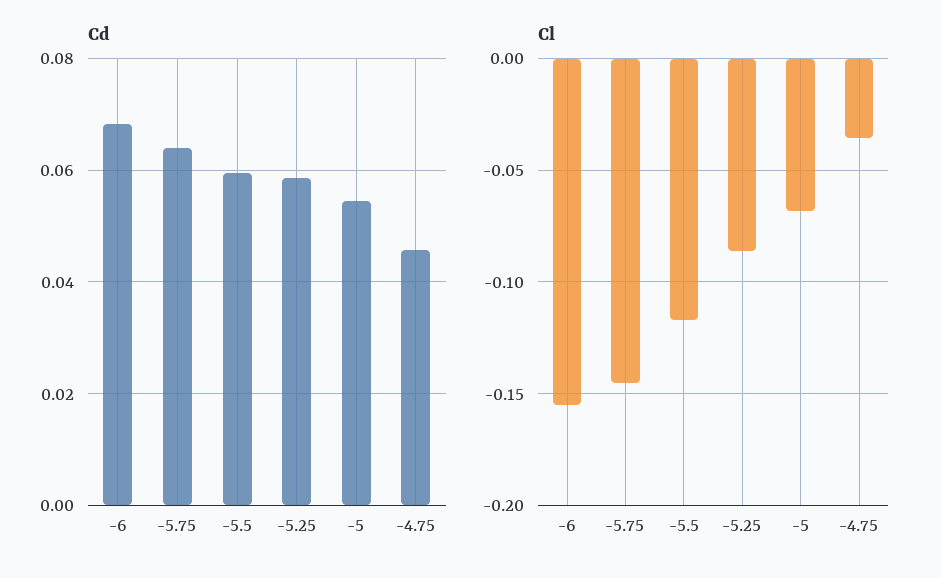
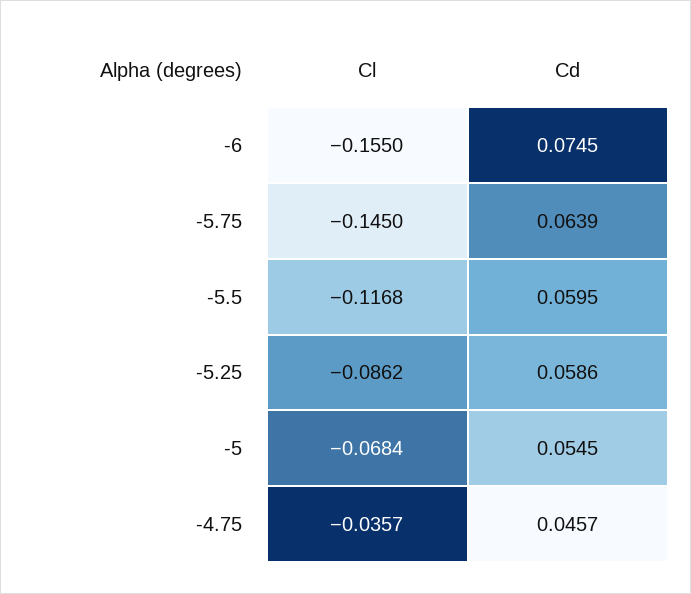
Cd, -6: 0.068 -> 0.0745

